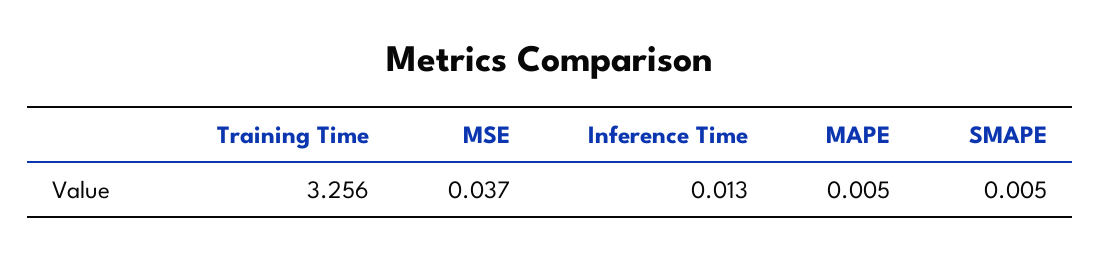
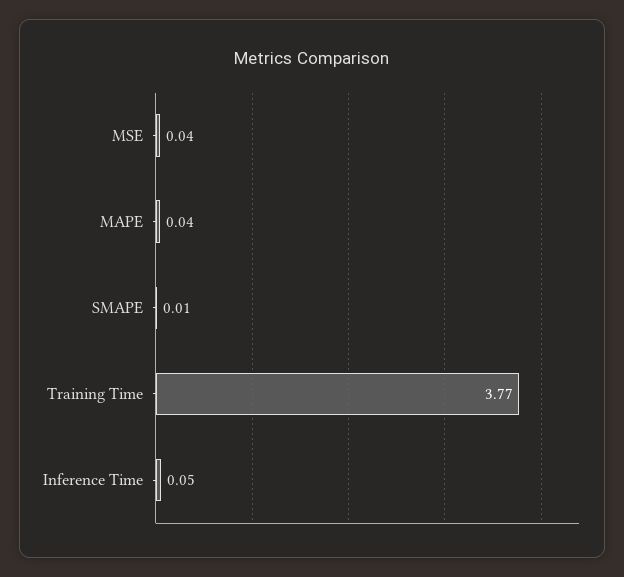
Training Time: 3.256 -> 3.77
Inference Time: 0.013 -> 0.05
MAPE: 0.005 -> 0.04

